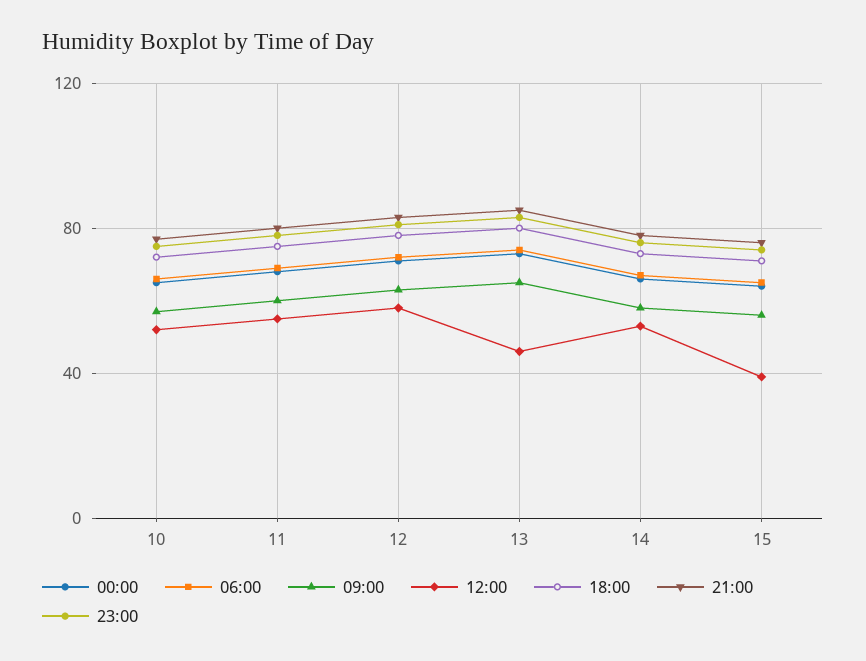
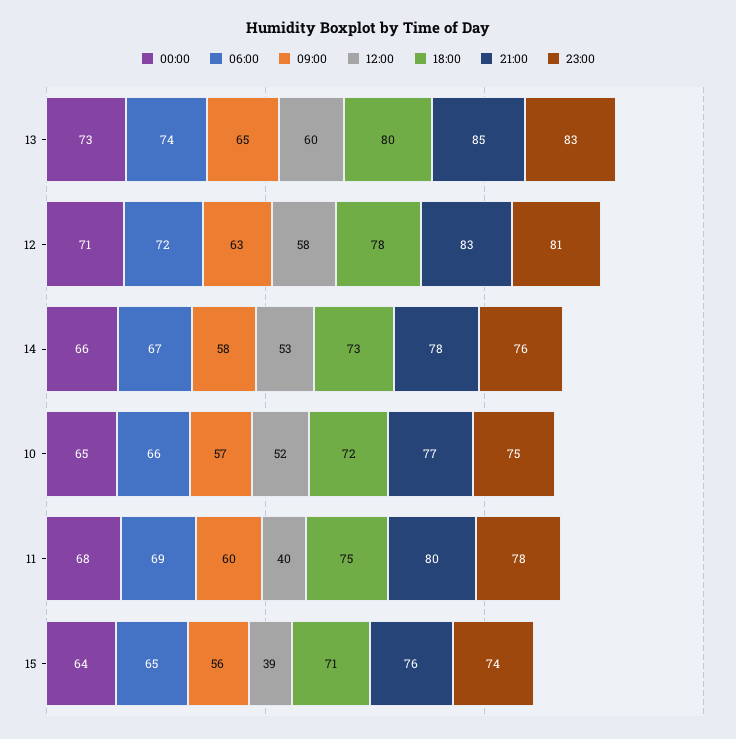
12:00, 11: 55 -> 40
12:00, 13: 45 -> 60

